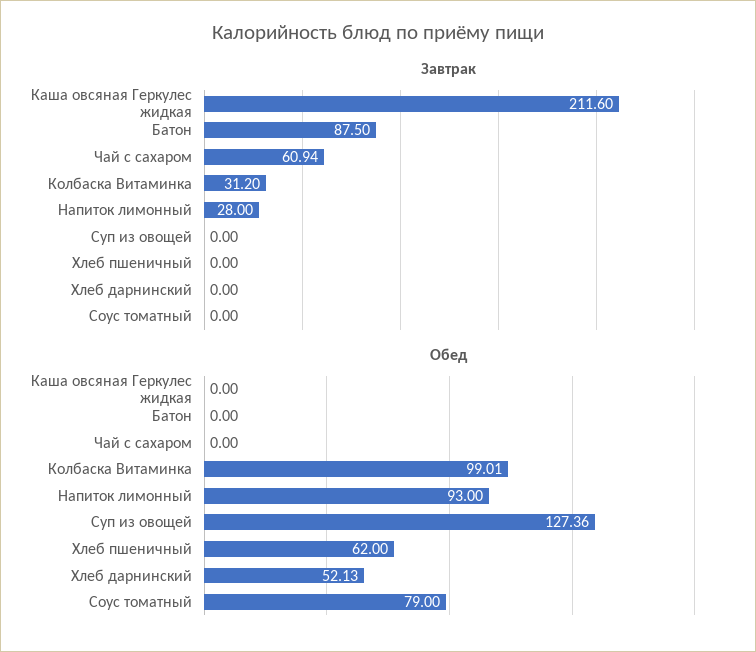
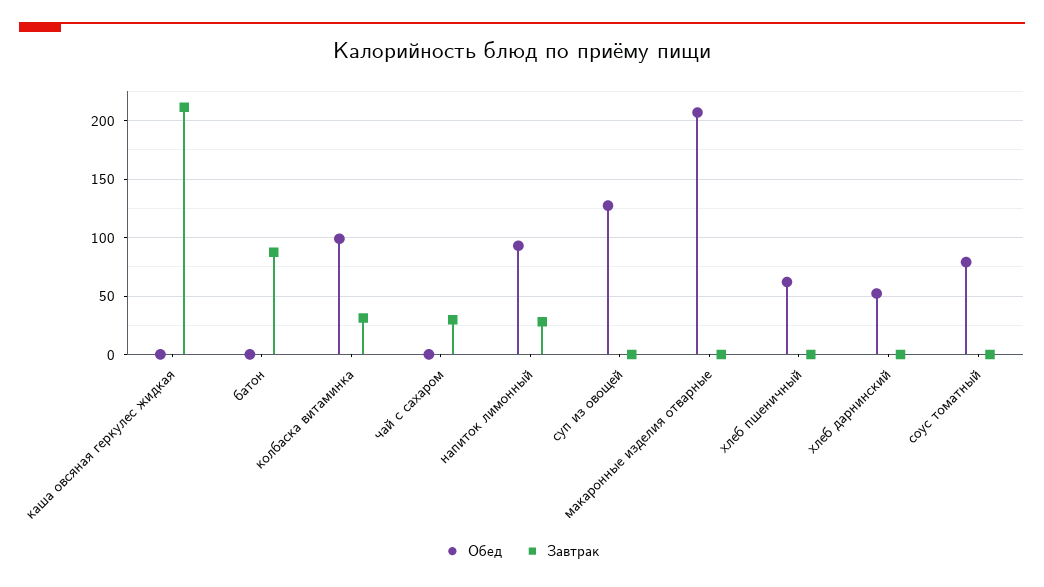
Завтрак, Чай с сахаром: 60.94 -> 30
Обед, макаронные изделия отварные: none -> 210
Завтрак, макаронные изделия отварные: none -> 0

